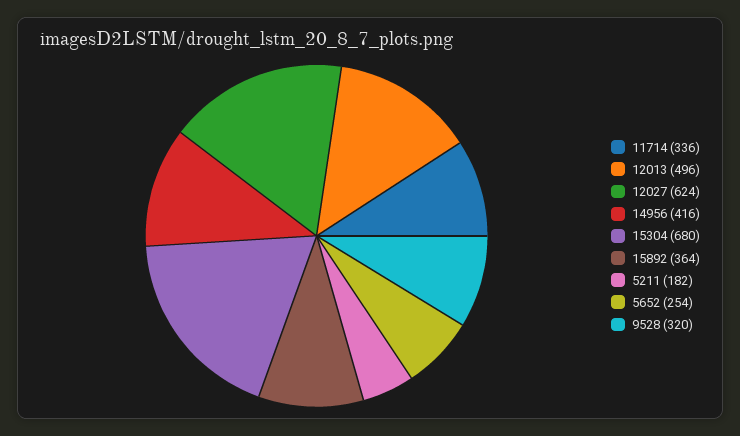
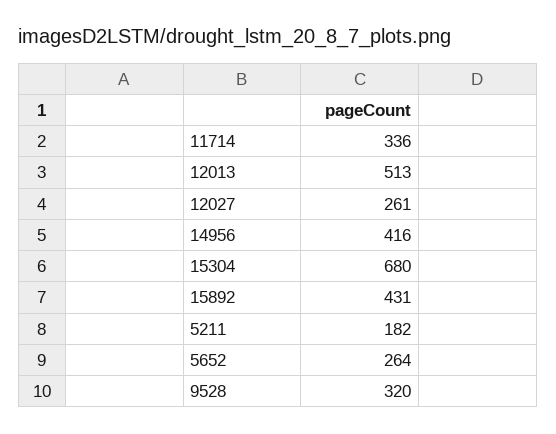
12013: 496 -> 513
12027: 624 -> 261
15892: 364 -> 431
5652: 254 -> 264

